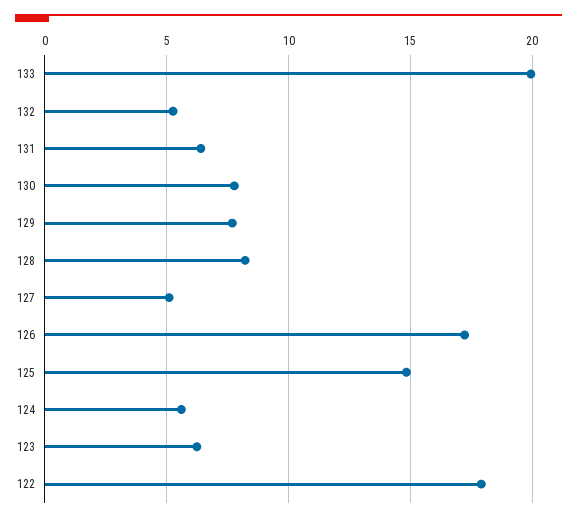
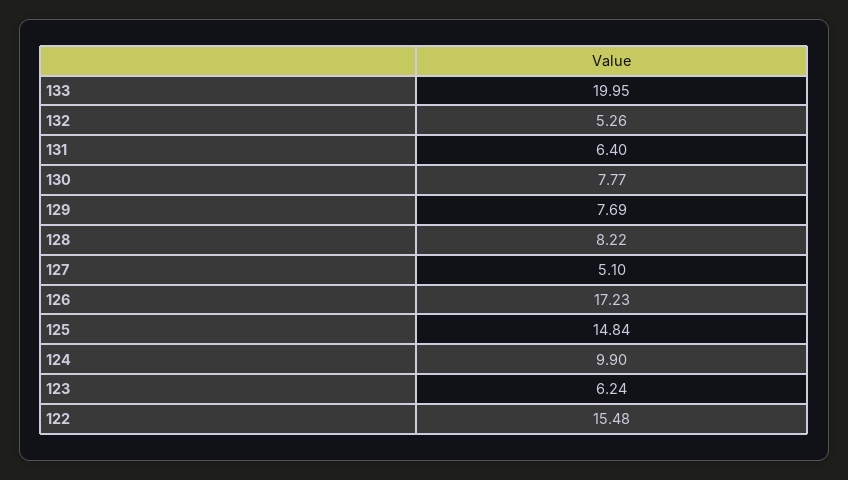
124: 5.5 -> 9.9
122: 18 -> 15.48

